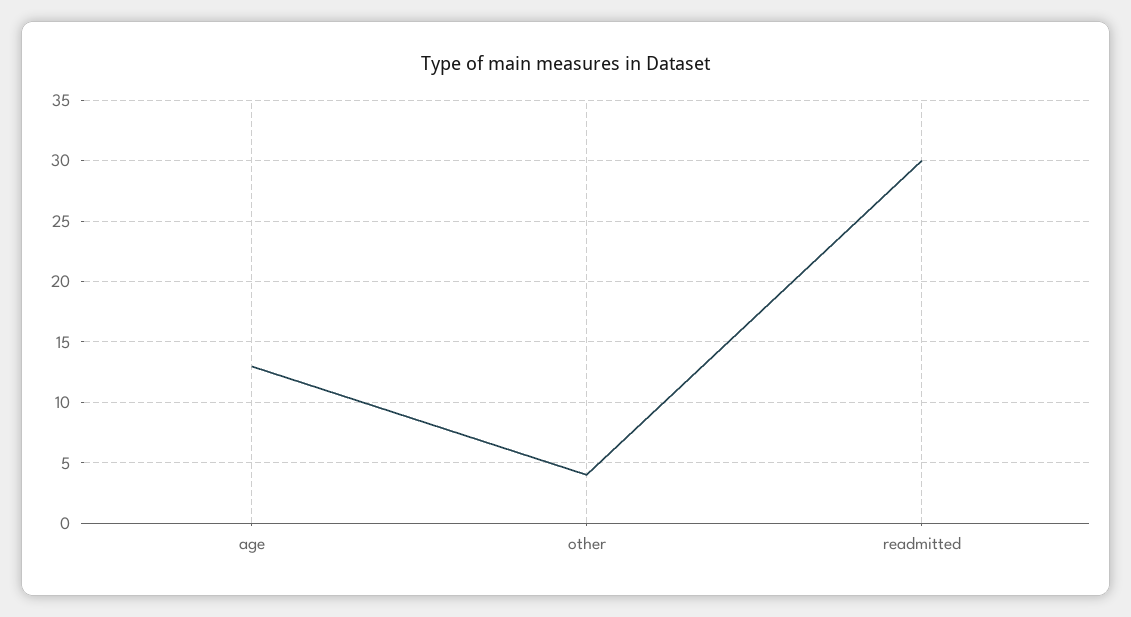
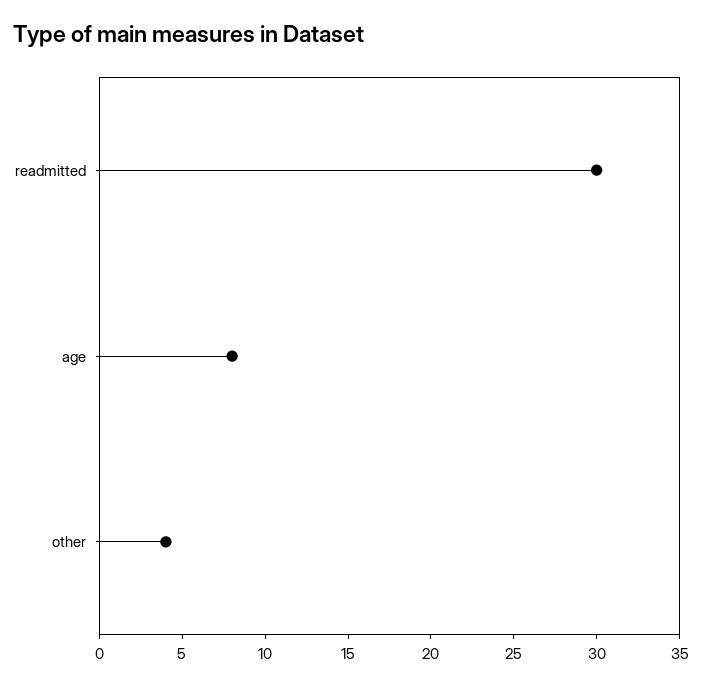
age: 13 -> 8

